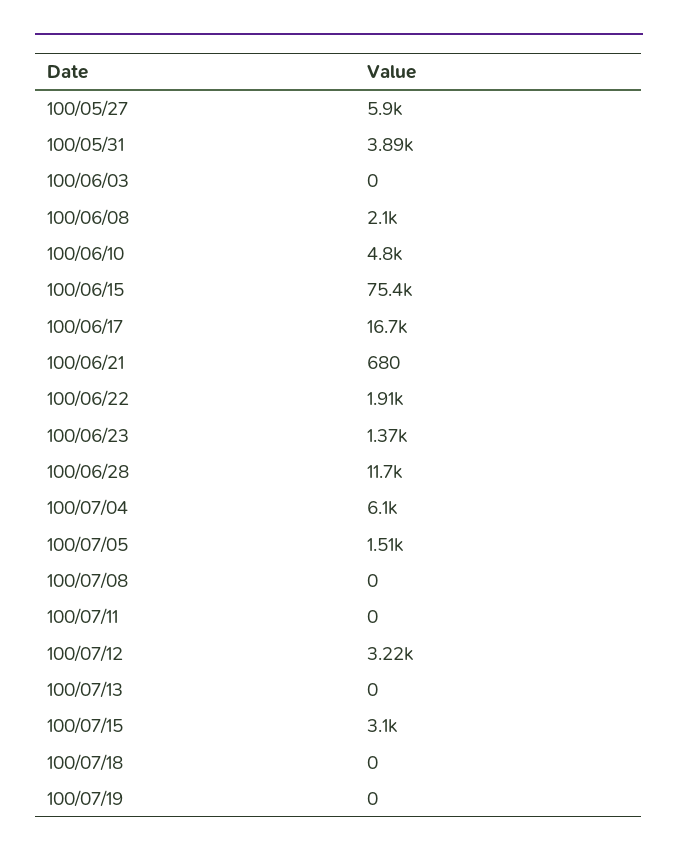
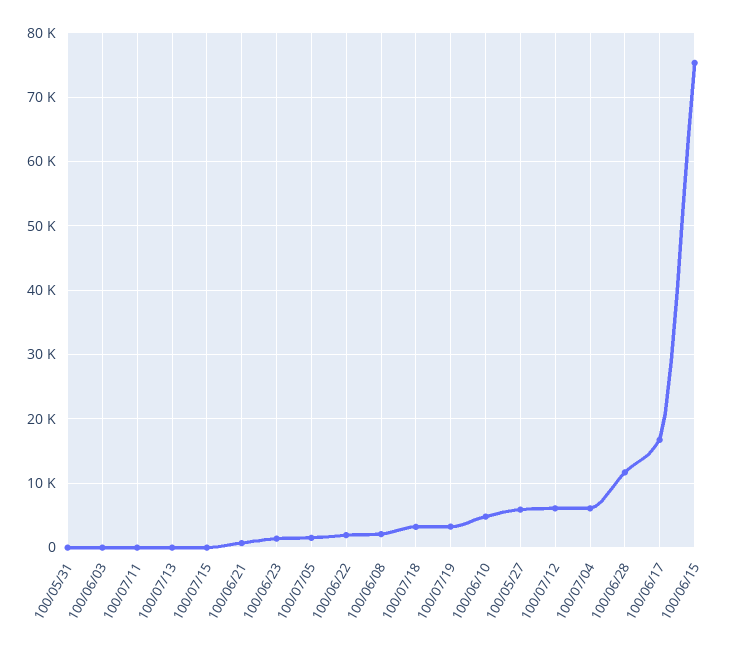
100/05/31: 3890 -> 0
100/07/08: 0 -> none
100/07/12: 3220 -> 6000
100/07/15: 3100 -> 0
100/07/18: 0 -> 3000
100/07/19: 0 -> 3000

